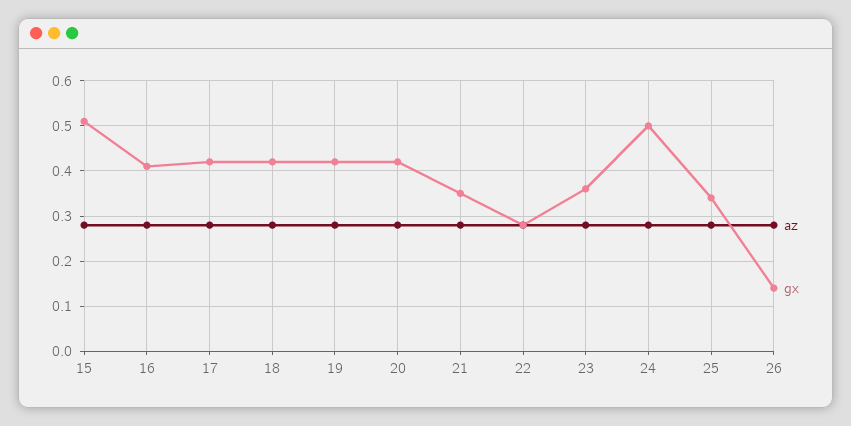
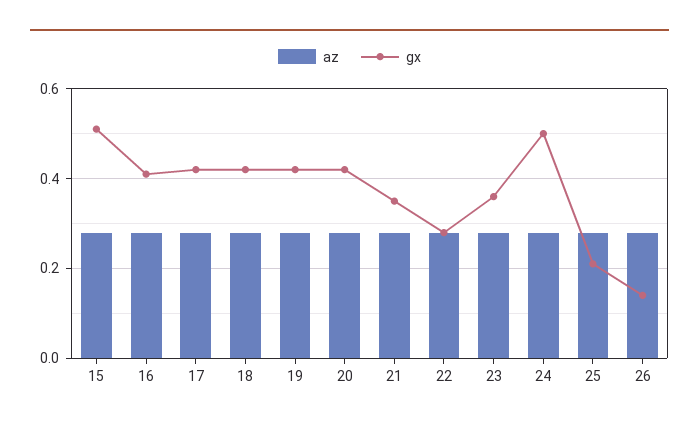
gx, 25: 0.35 -> 0.2

